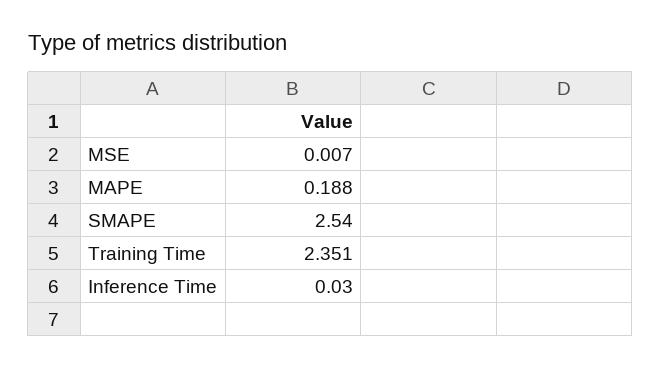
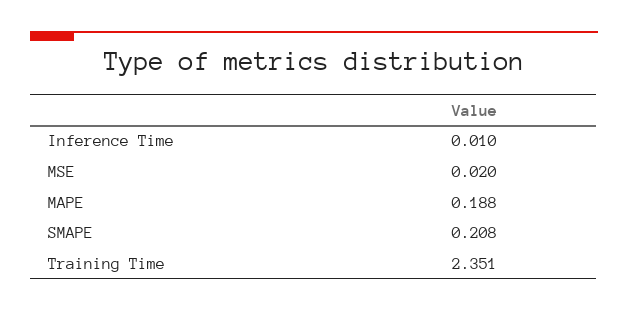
MSE: 0.007 -> 0.02
SMAPE: 2.54 -> 0.208
Inference Time: 0.03 -> 0.01

